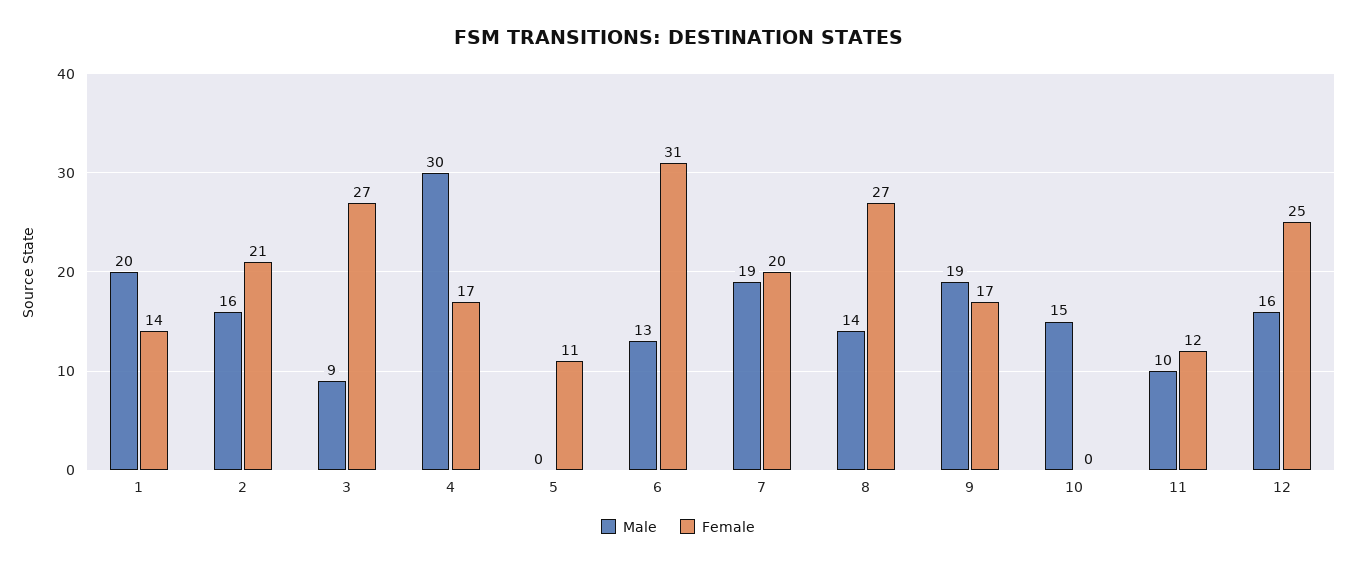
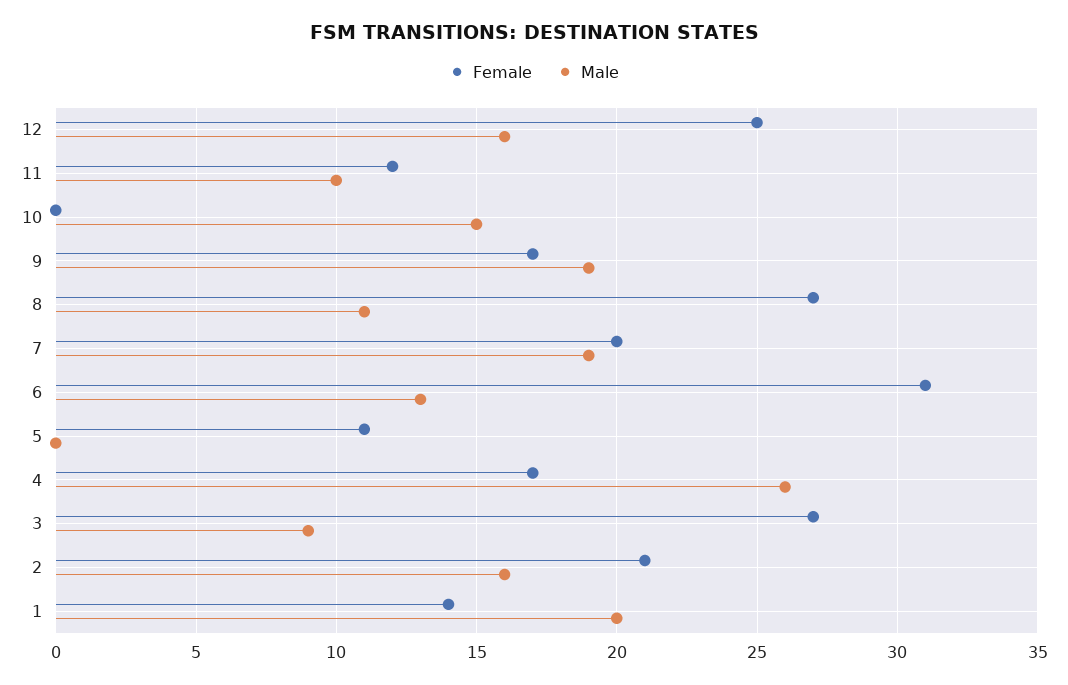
Male, 4: 30 -> 26
Male, 8: 14 -> 11

